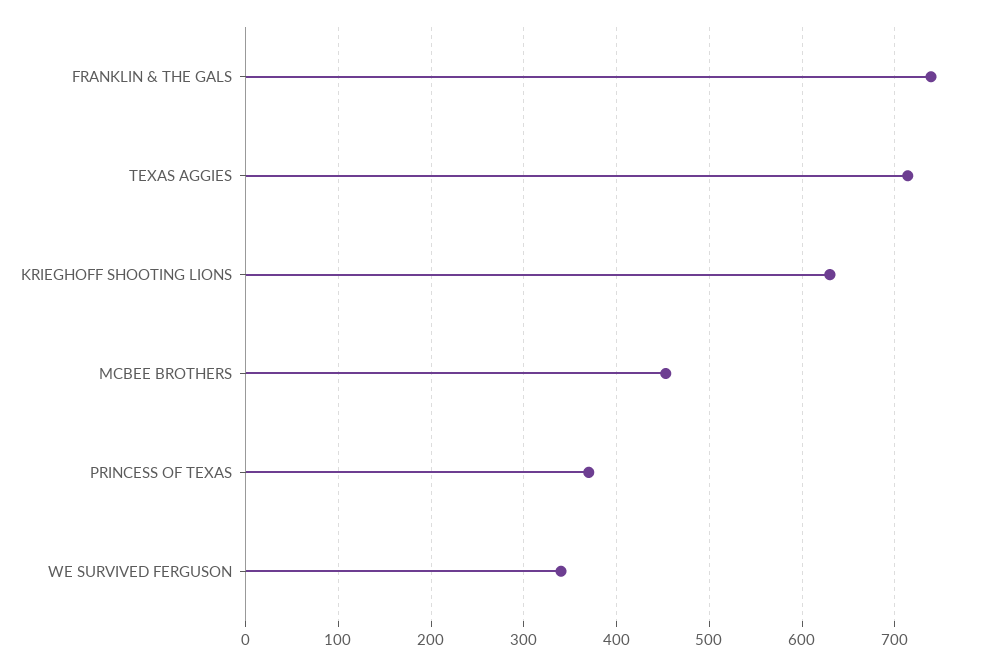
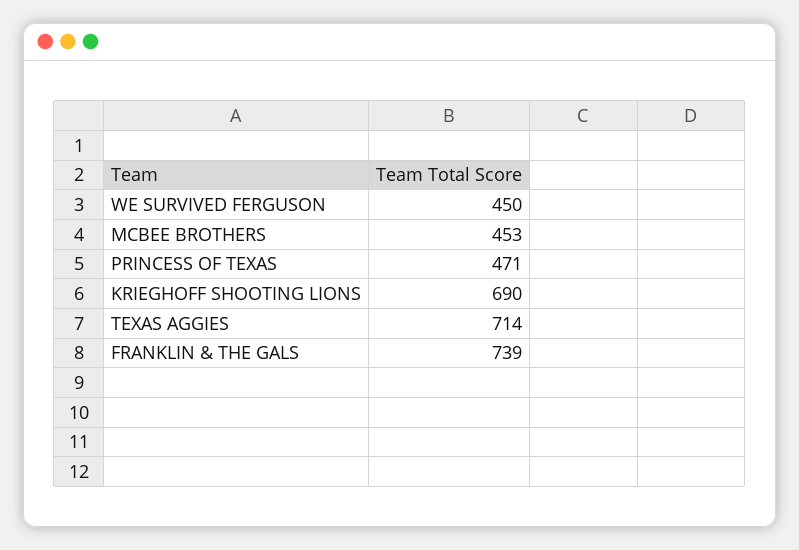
KRIEGHOFF SHOOTING LIONS: 630 -> 690
PRINCESS OF TEXAS: 370 -> 471
WE SURVIVED FERGUSON: 340 -> 450

